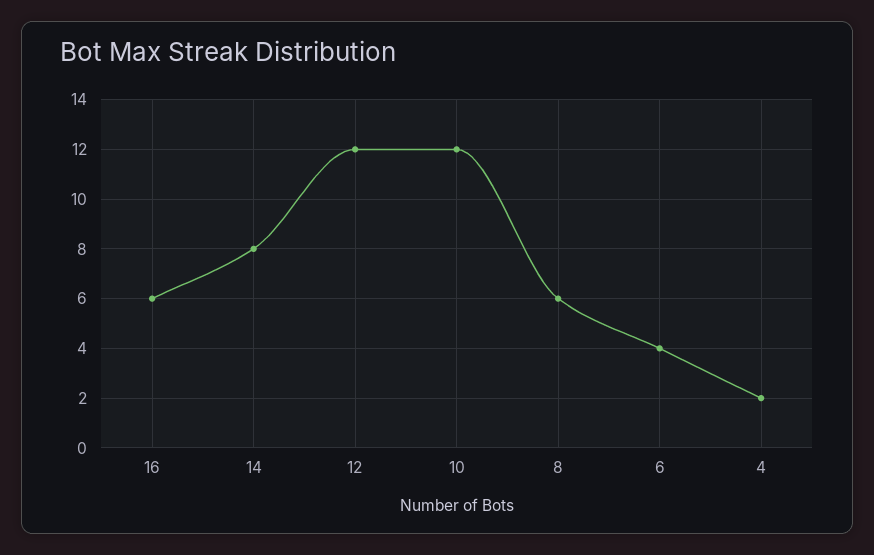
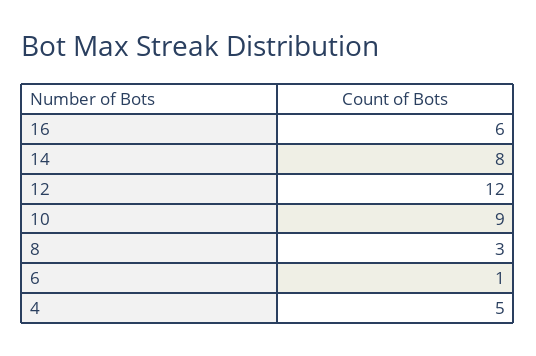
10: 12 -> 9
8: 6 -> 3
6: 4 -> 1
4: 2 -> 5

